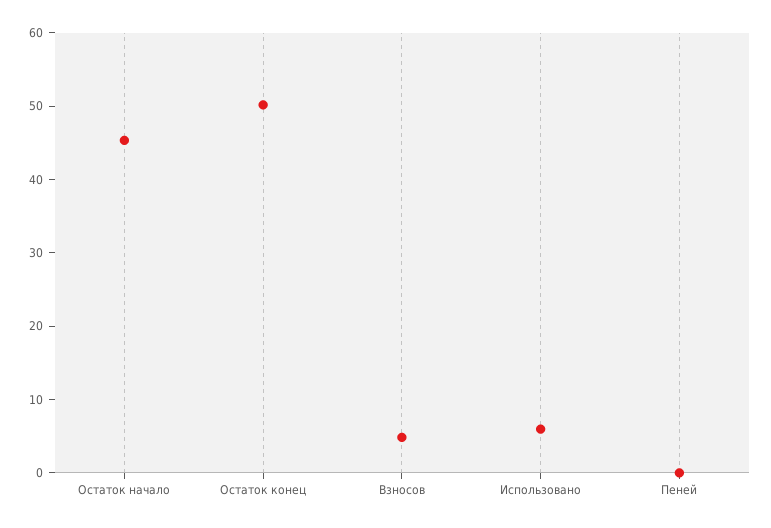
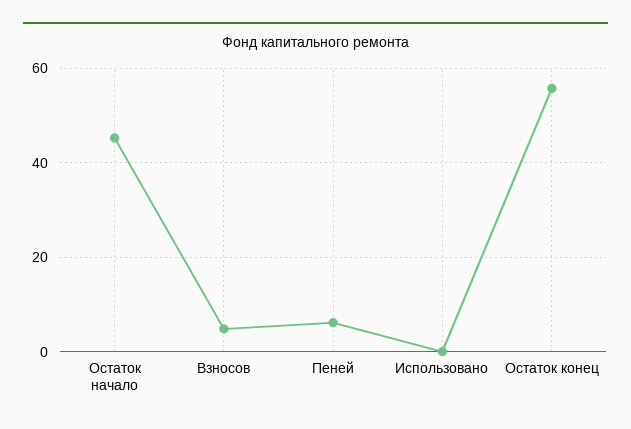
Остаток конец: 50 -> 56
Использовано: 6 -> 0
Пеней: 0 -> 6

